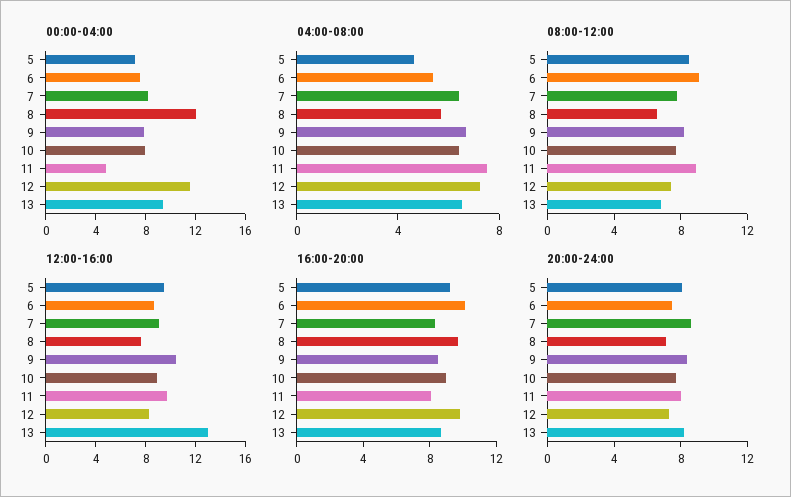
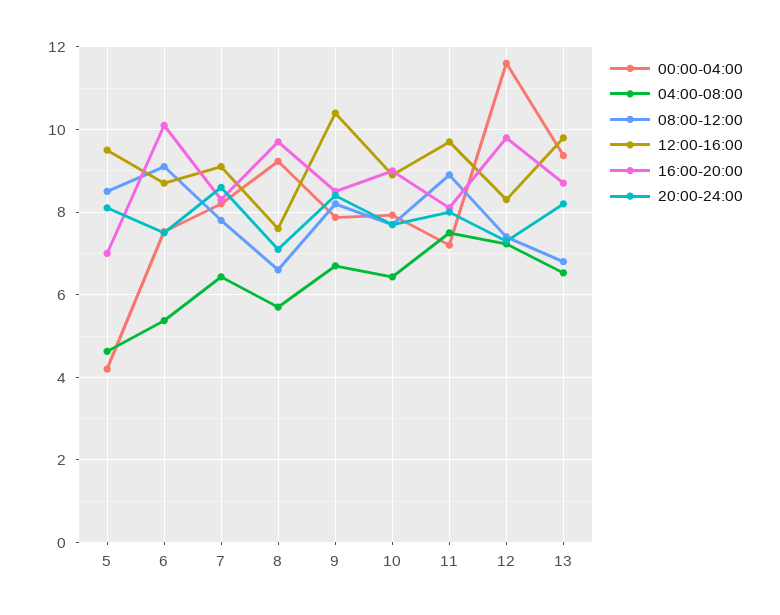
00:00-04:00, 5: 7 -> 4.2
00:00-04:00, 8: 12 -> 9.2
00:00-04:00, 11: 5 -> 7.2
12:00-16:00, 13: 13 -> 9.8
16:00-20:00, 5: 9 -> 7

